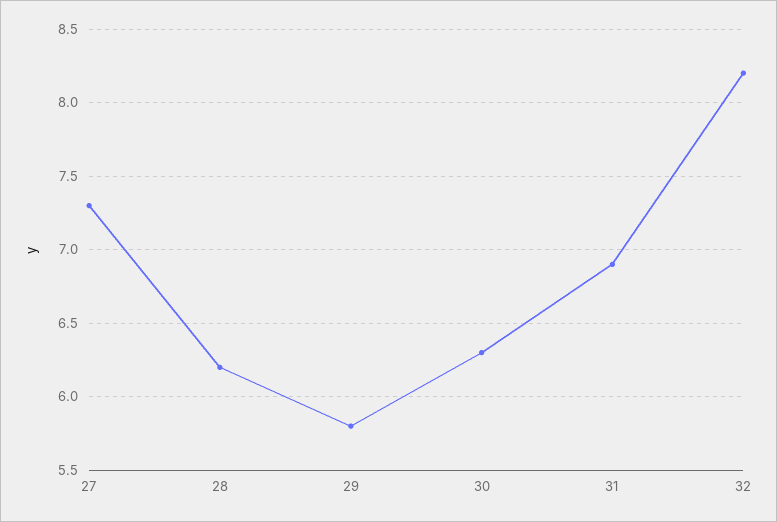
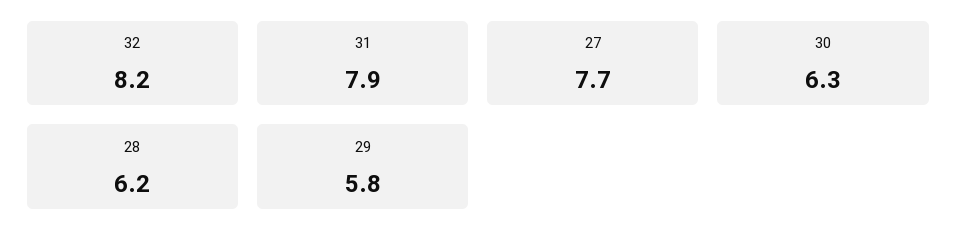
27: 7.3 -> 7.7
31: 6.9 -> 7.9

